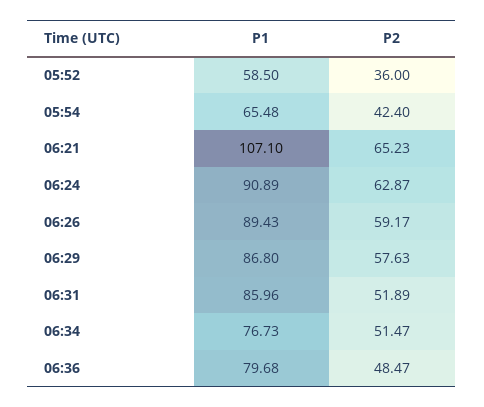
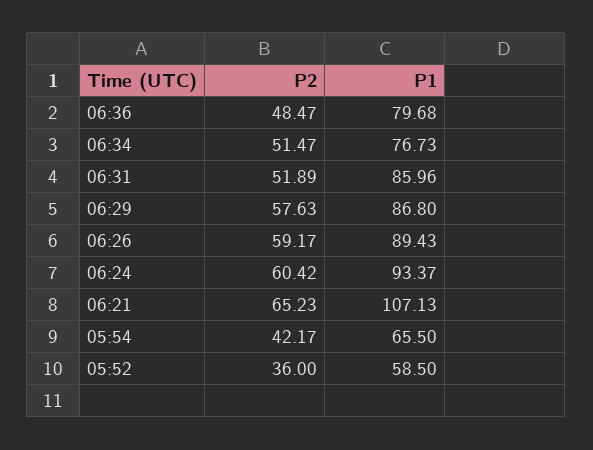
P1, 05:54: 65.48 -> 65.5
P2, 05:54: 42.4 -> 42.17
P1, 06:21: 107.1 -> 107.13
P1, 06:24: 90.89 -> 93.37
P2, 06:24: 62.87 -> 60.42

